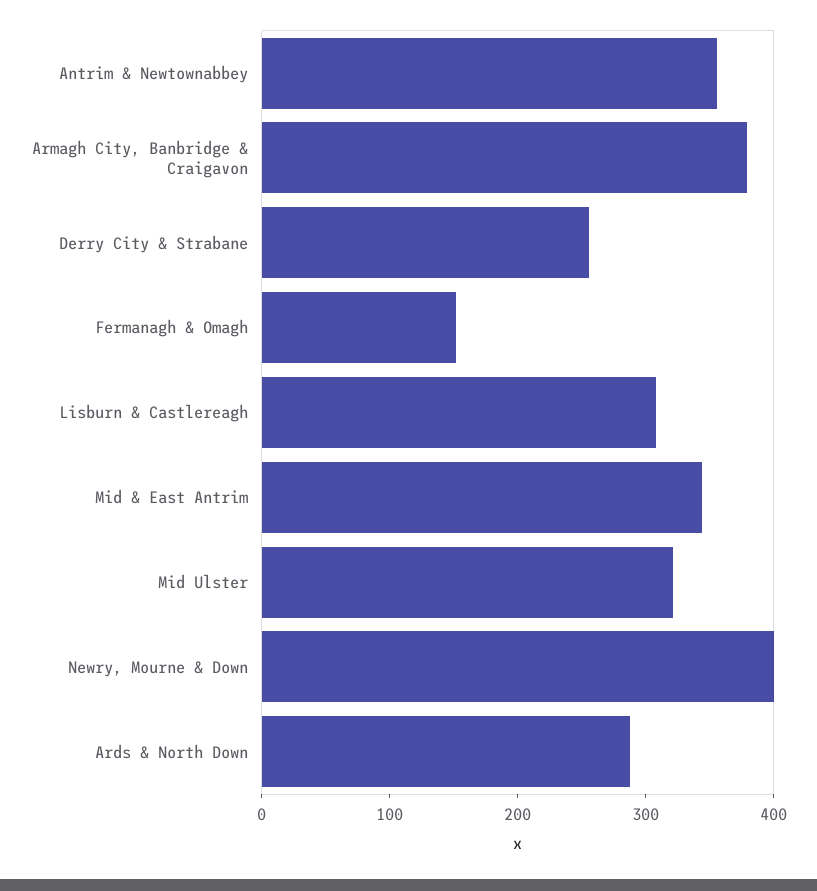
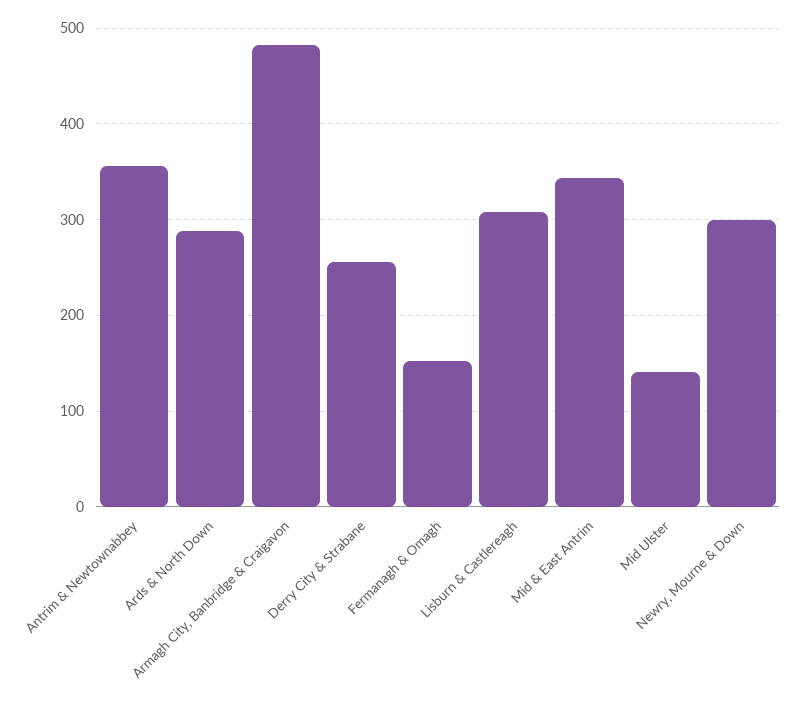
Armagh City, Banbridge & Craigavon: 380 -> 480
Mid Ulster: 320 -> 140
Newry, Mourne & Down: 400 -> 300

